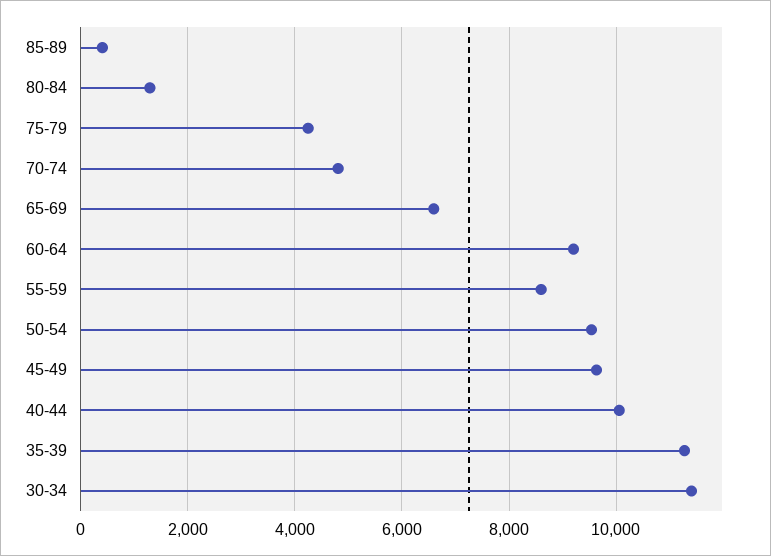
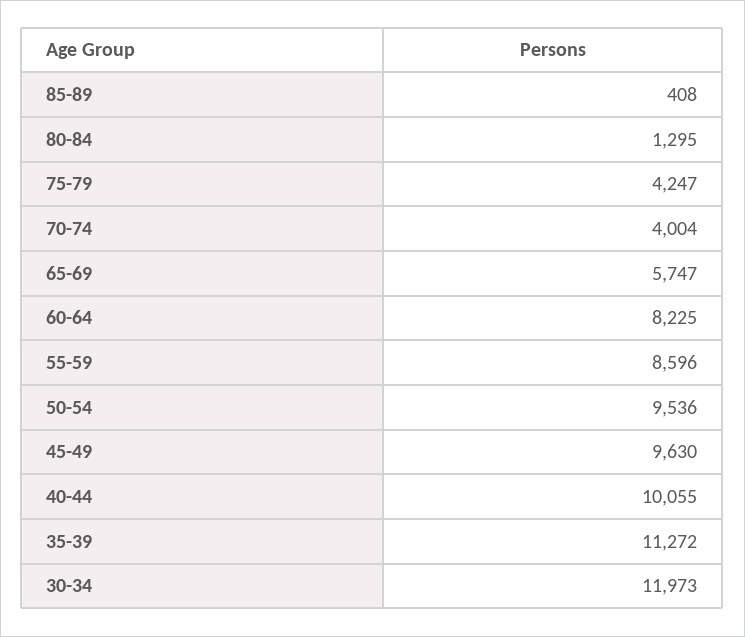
70-74: 4800 -> 4004
65-69: 6600 -> 5747
60-64: 9200 -> 8225
30-34: 11400 -> 11973

